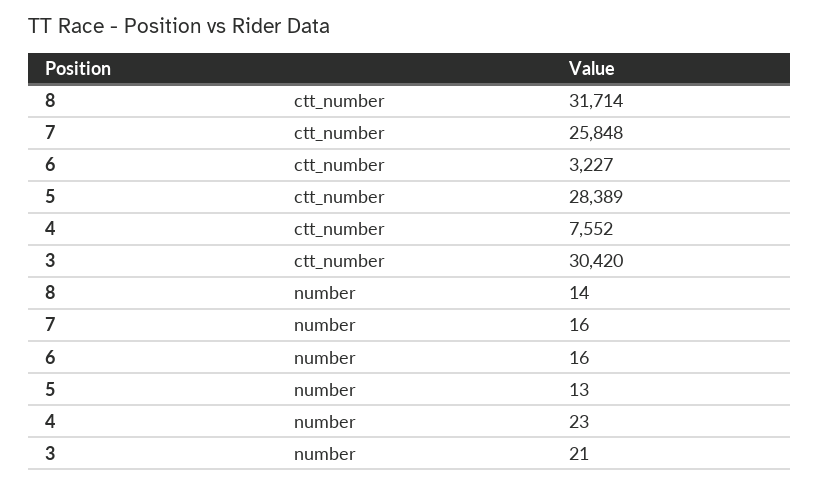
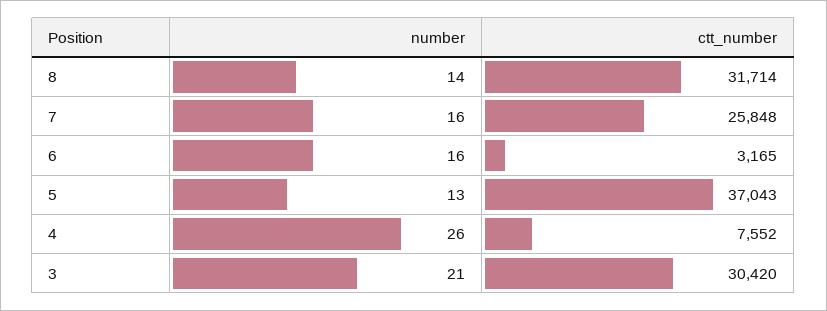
6, ctt_number: 3227 -> 3165
5, ctt_number: 28389 -> 37043
4, number: 23 -> 26

